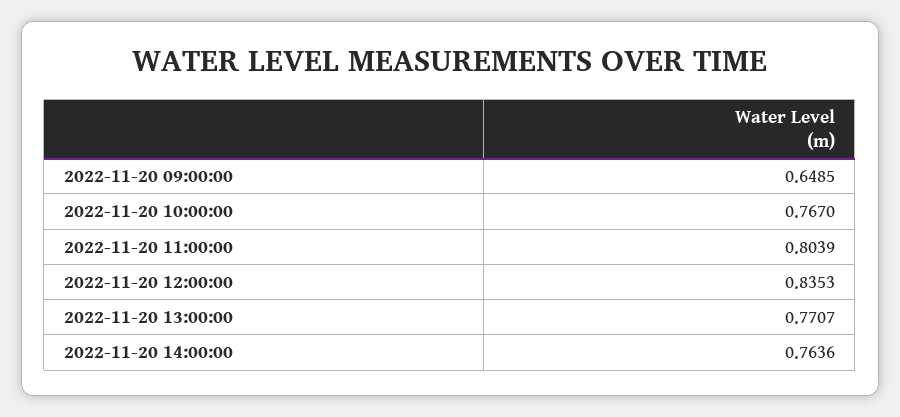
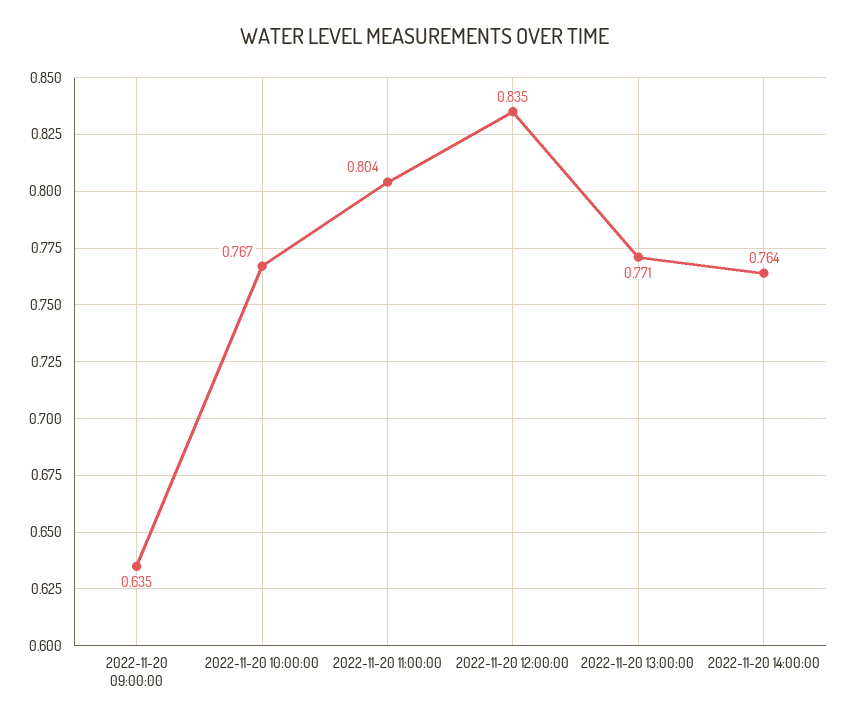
2022-11-20 09:00:00: 0.6485 -> 0.635

